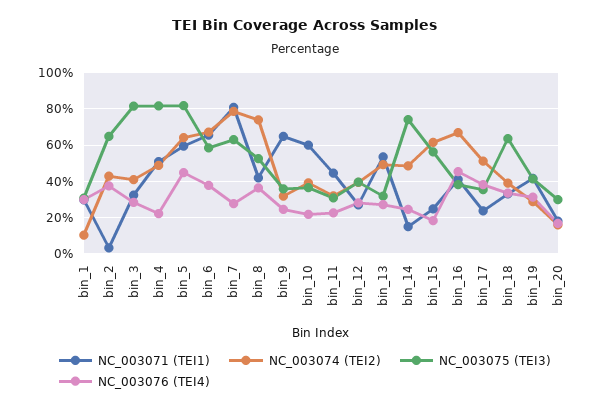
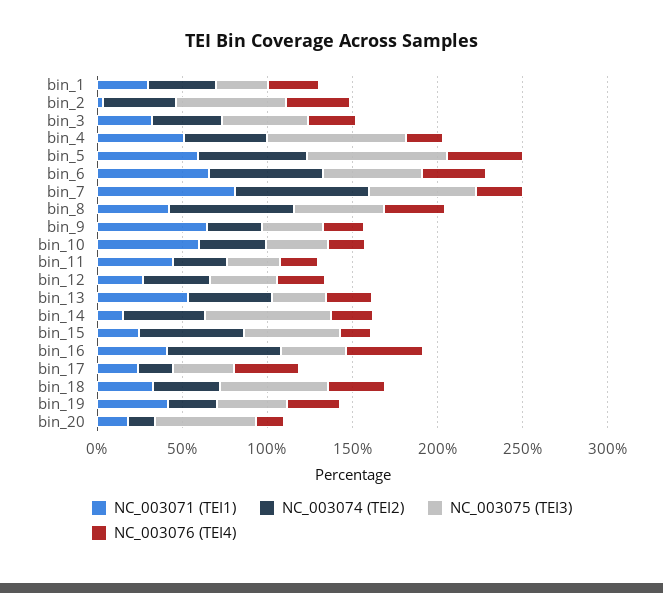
NC_003074 (TEI2), bin_1: 10 -> 40
NC_003075 (TEI3), bin_3: 80 -> 50
NC_003074 (TEI2), bin_17: 50 -> 20
NC_003075 (TEI3), bin_20: 30 -> 60

